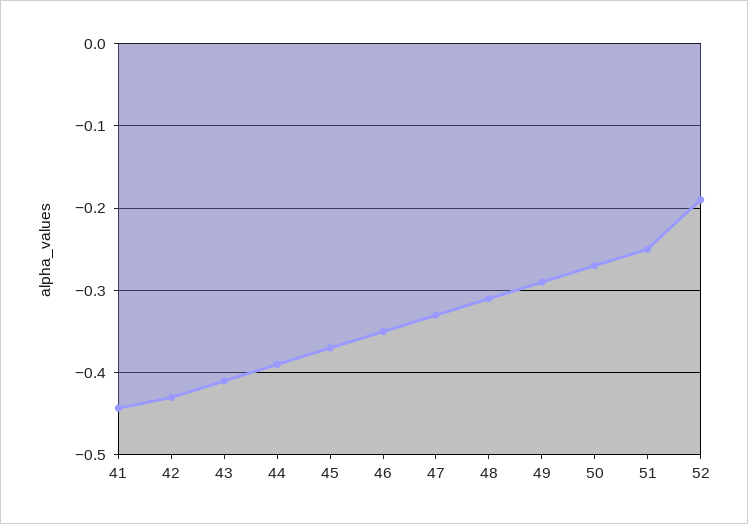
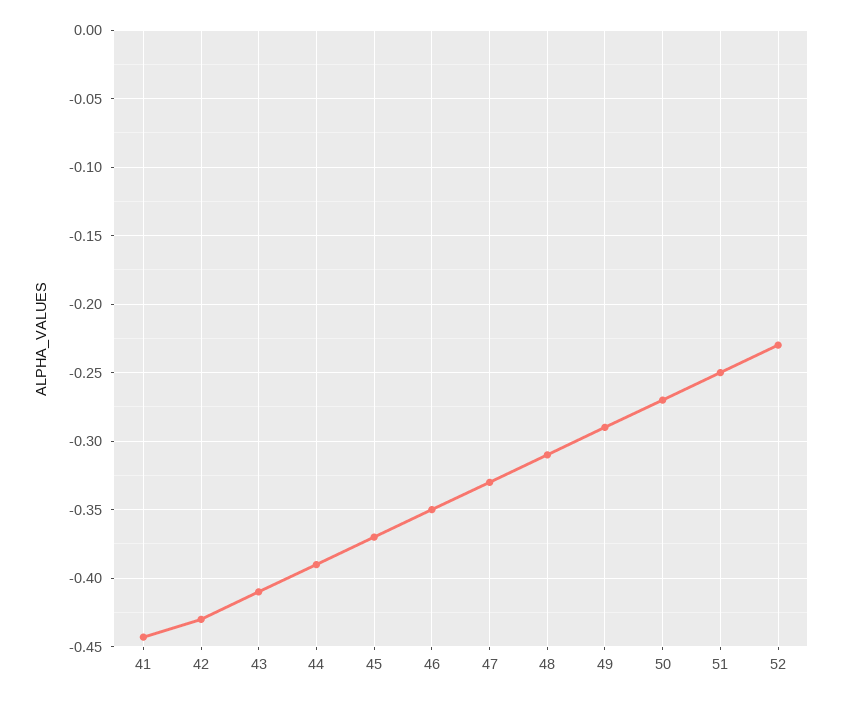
52: -0.19 -> -0.23

